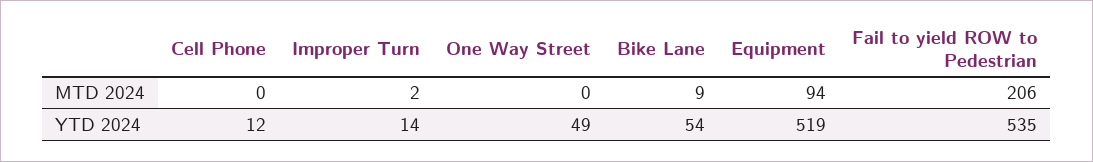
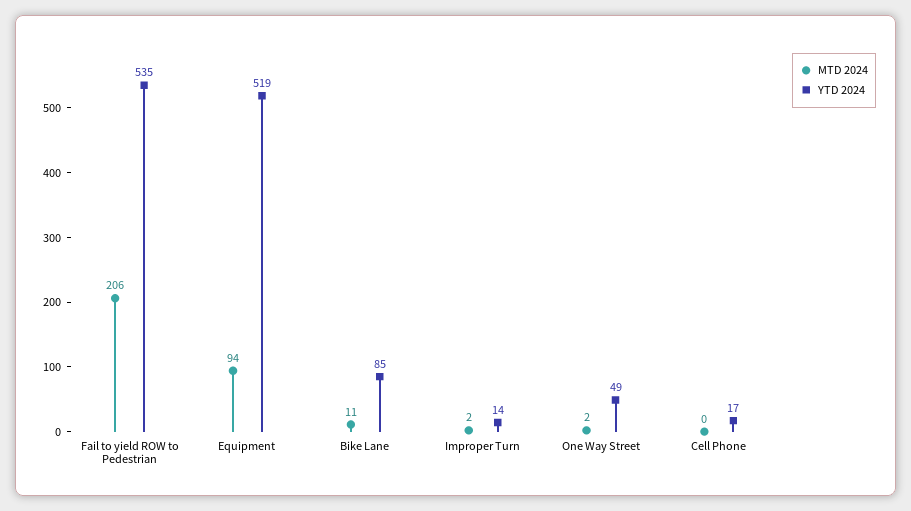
MTD 2024, One Way Street: 0 -> 2
MTD 2024, Bike Lane: 9 -> 11
YTD 2024, Cell Phone: 12 -> 17
YTD 2024, Bike Lane: 54 -> 85

